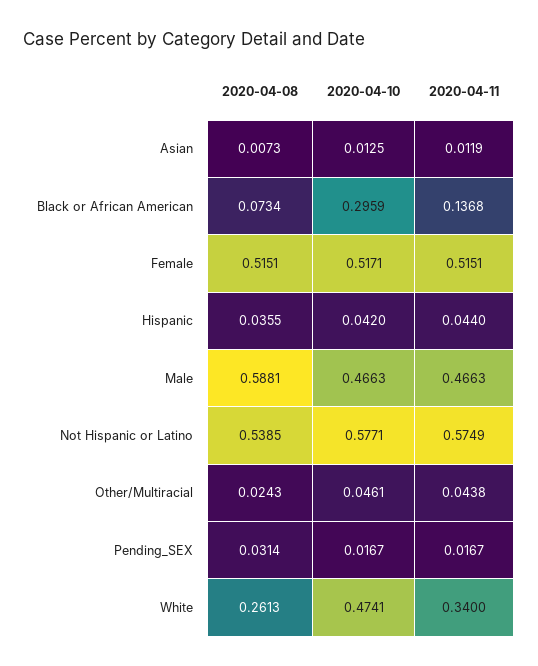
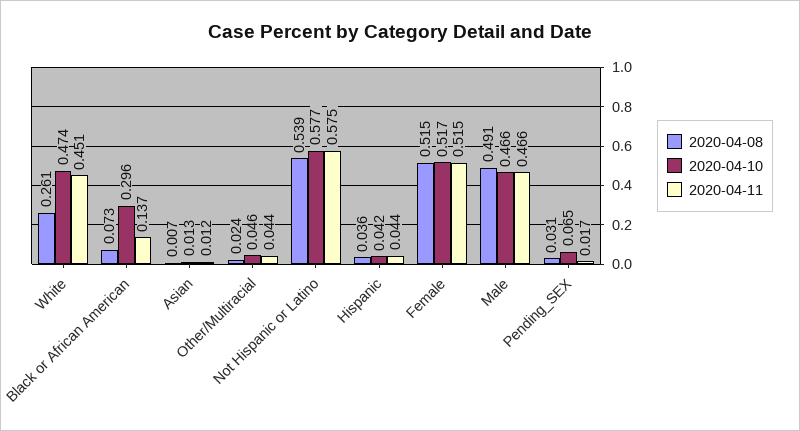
2020-04-08, Male: 0.5881 -> 0.491
2020-04-10, Pending_SEX: 0.0167 -> 0.065
2020-04-11, White: 0.34 -> 0.451

